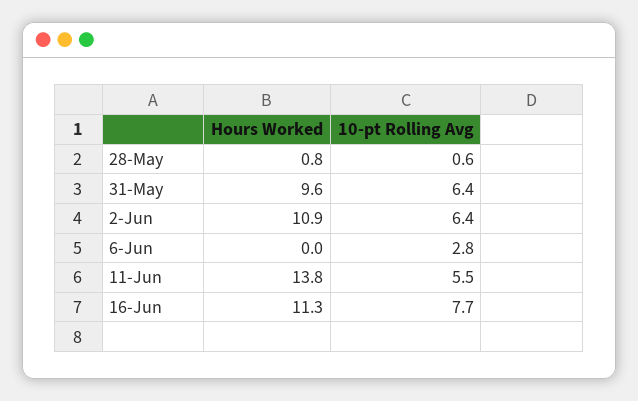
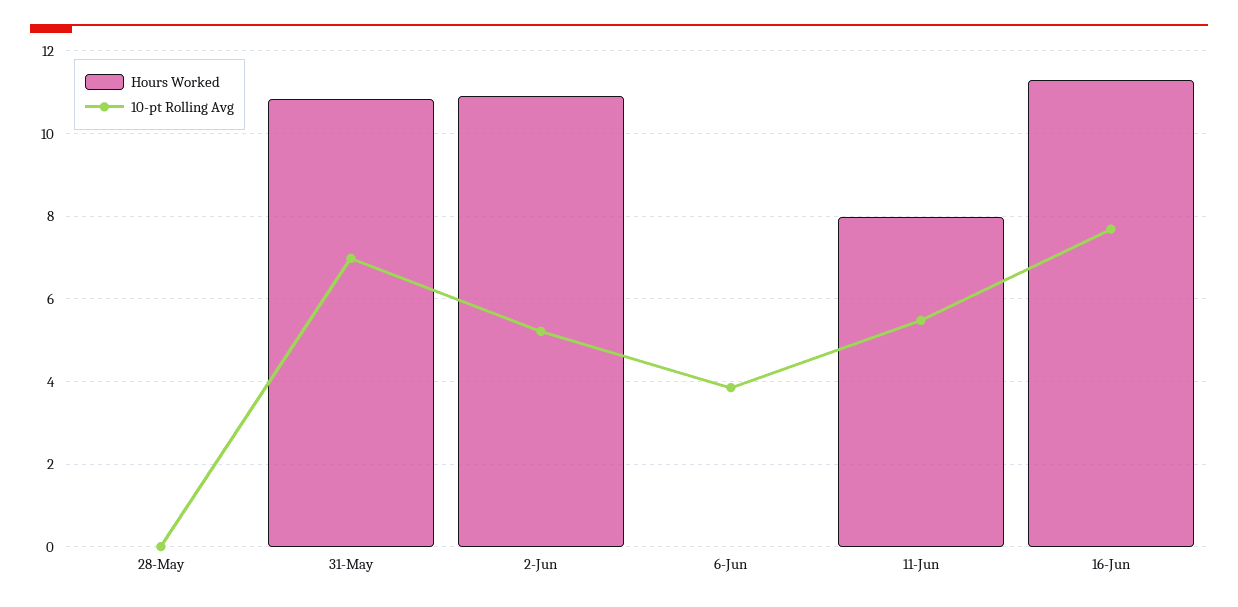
Hours Worked, 28-May: 0.8 -> 0
10-pt Rolling Avg, 28-May: 0.6 -> 0
Hours Worked, 31-May: 9.6 -> 10.8
10-pt Rolling Avg, 31-May: 6.4 -> 7
10-pt Rolling Avg, 2-Jun: 6.4 -> 5.2
10-pt Rolling Avg, 6-Jun: 2.8 -> 3.8
Hours Worked, 11-Jun: 13.8 -> 8

